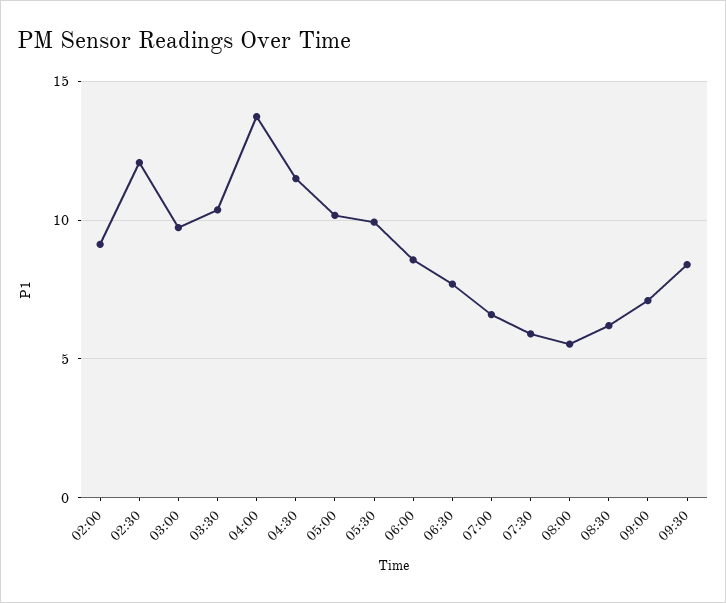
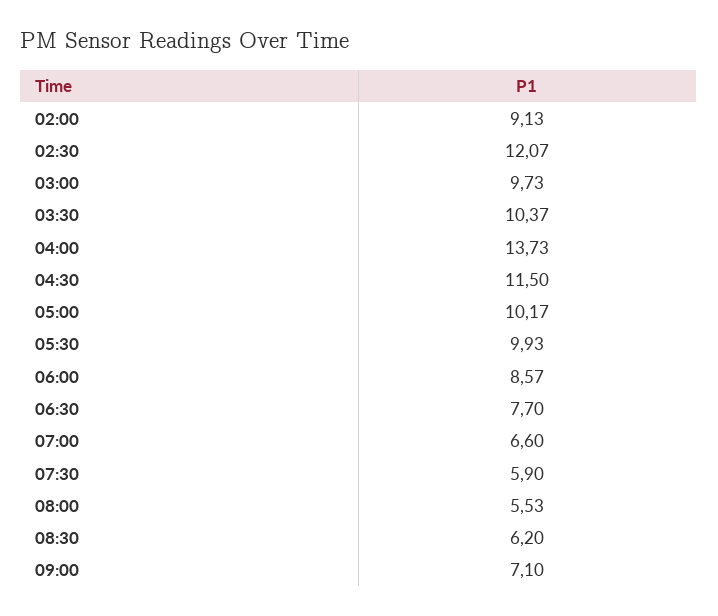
09:30: 8.5 -> none

